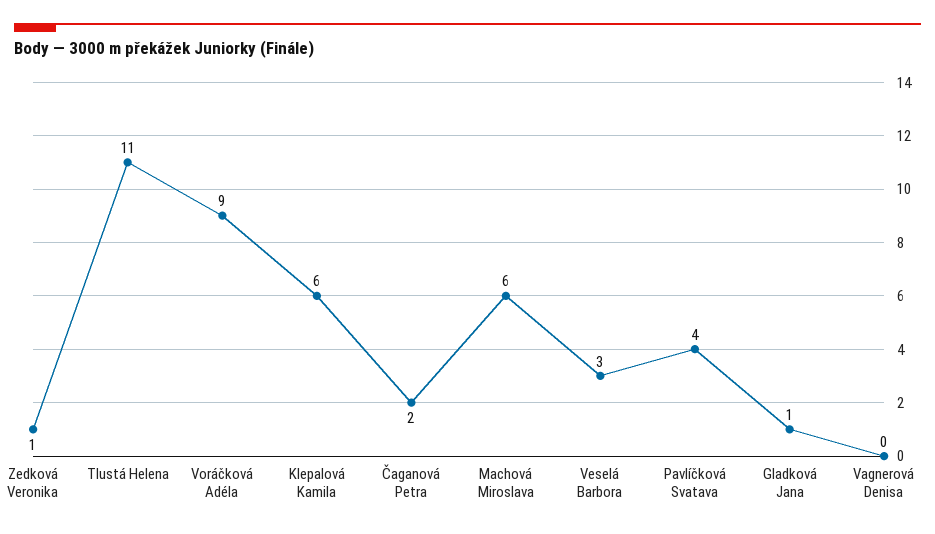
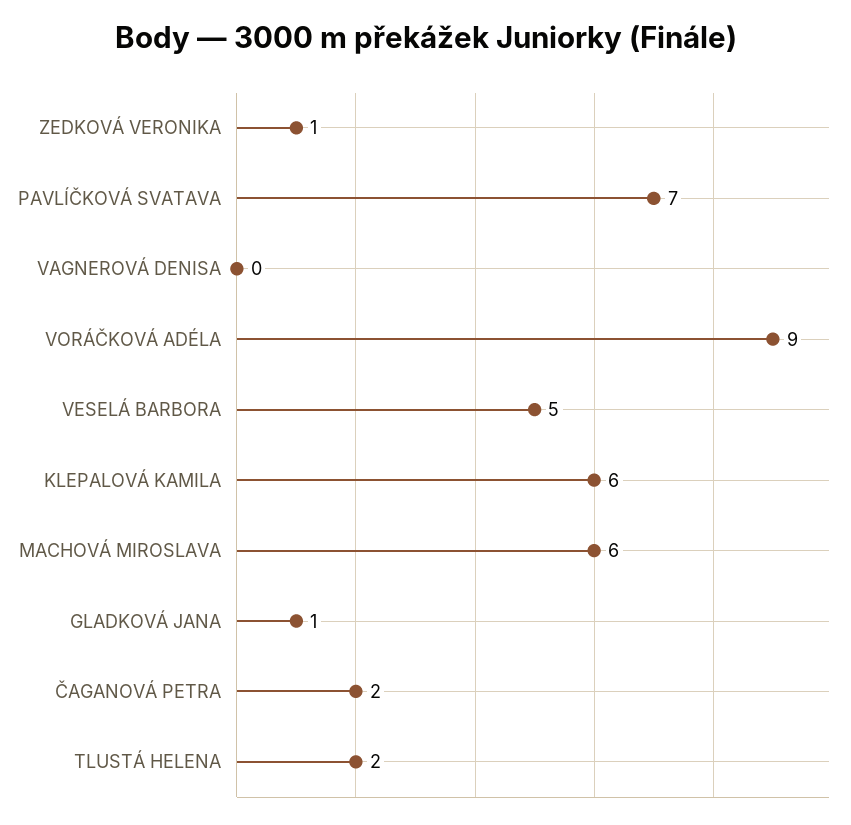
Tlustá Helena: 11 -> 2
Veselá Barbora: 3 -> 5
Pavlíčková Svatava: 4 -> 7

